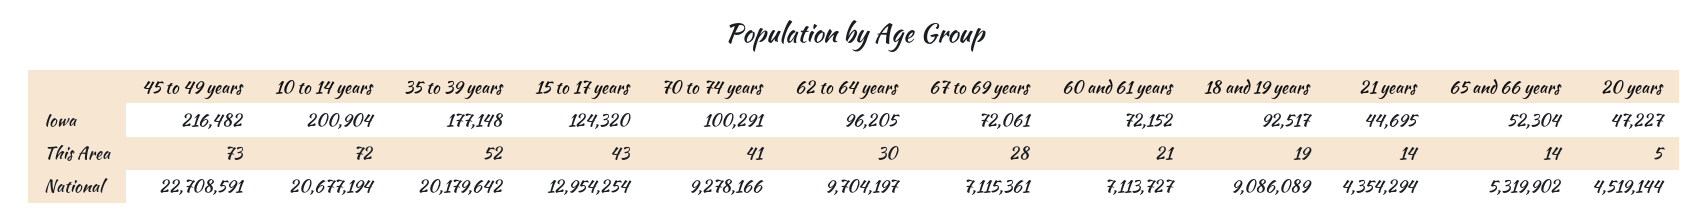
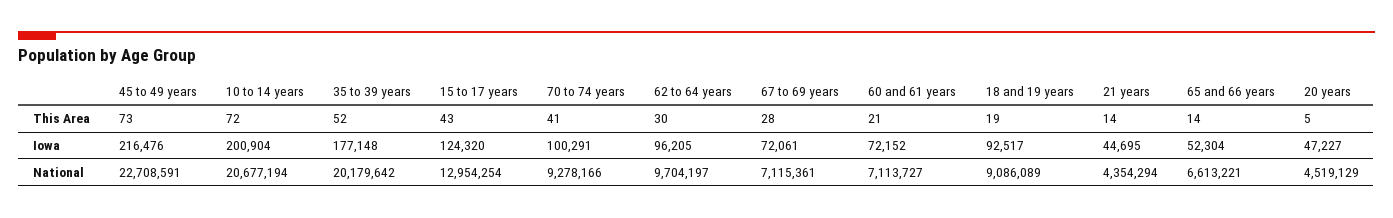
45 to 49 years, Iowa: 216482 -> 216476
65 and 66 years, National: 5319902 -> 6613221
20 years, National: 4519144 -> 4519129

